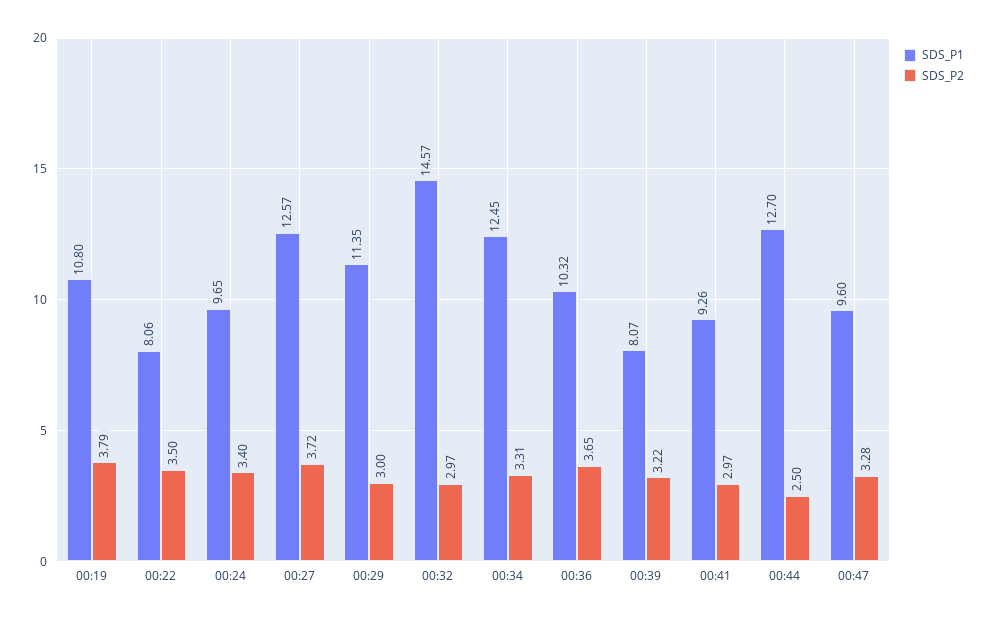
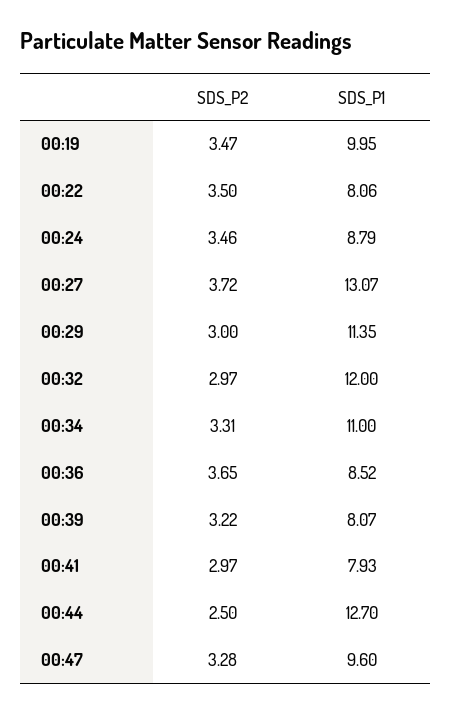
SDS_P1, 00:19: 10.8 -> 9.95
SDS_P2, 00:19: 3.79 -> 3.47
SDS_P1, 00:24: 9.65 -> 8.79
SDS_P2, 00:24: 3.4 -> 3.46
SDS_P1, 00:27: 12.57 -> 13.07
SDS_P1, 00:32: 14.57 -> 12
SDS_P1, 00:34: 12.45 -> 11
SDS_P1, 00:36: 10.32 -> 8.52
SDS_P1, 00:41: 9.26 -> 7.93

